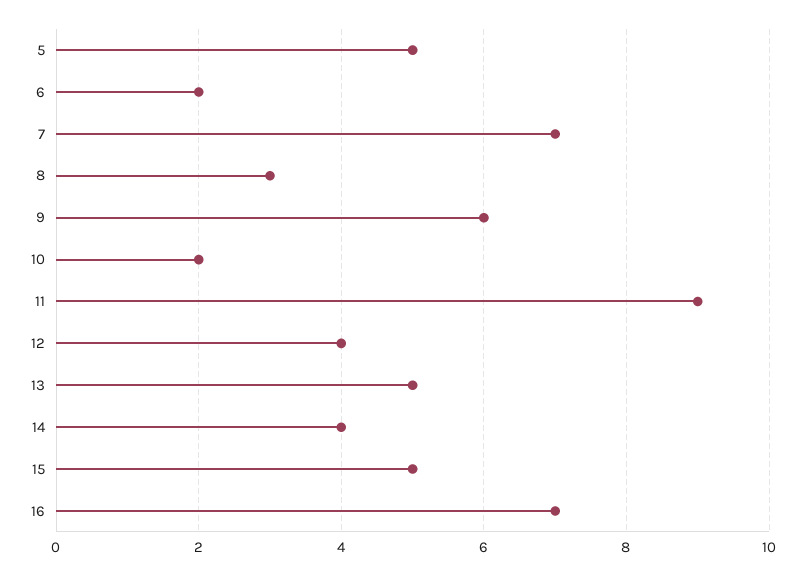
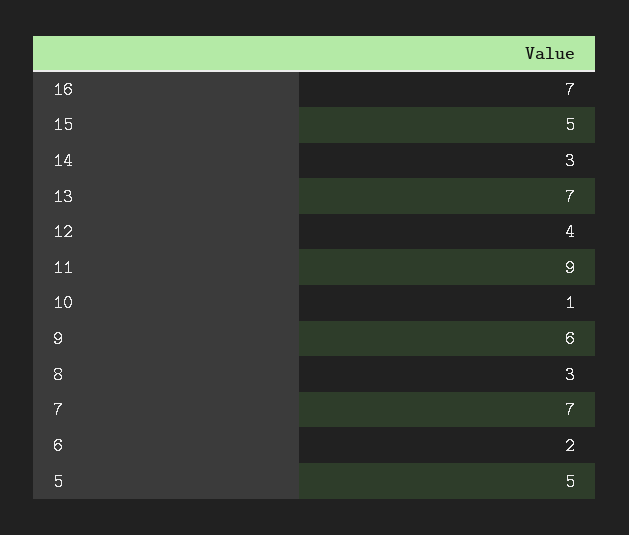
10: 2 -> 1
13: 5 -> 7
14: 4 -> 3

